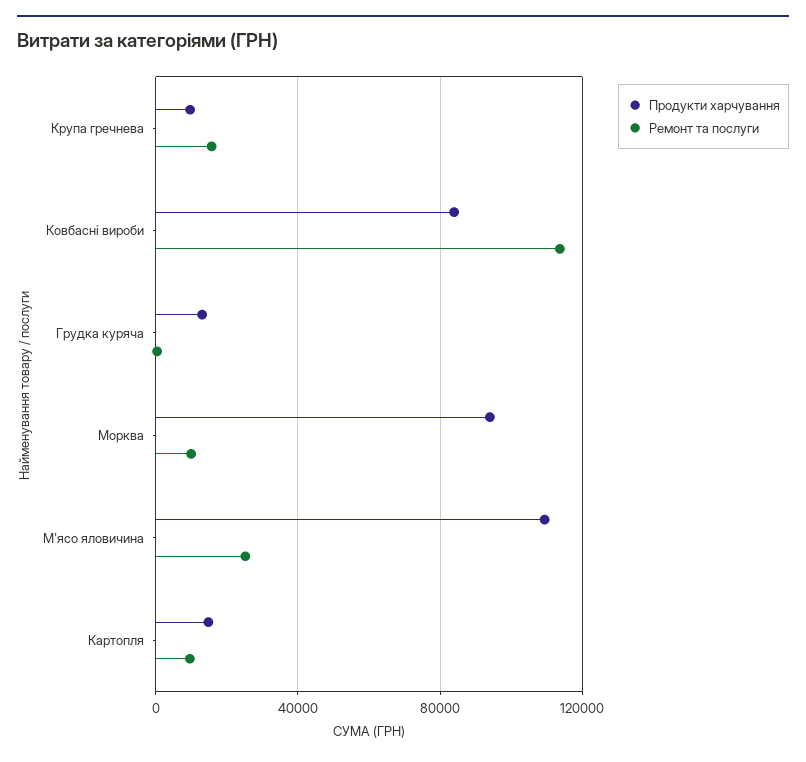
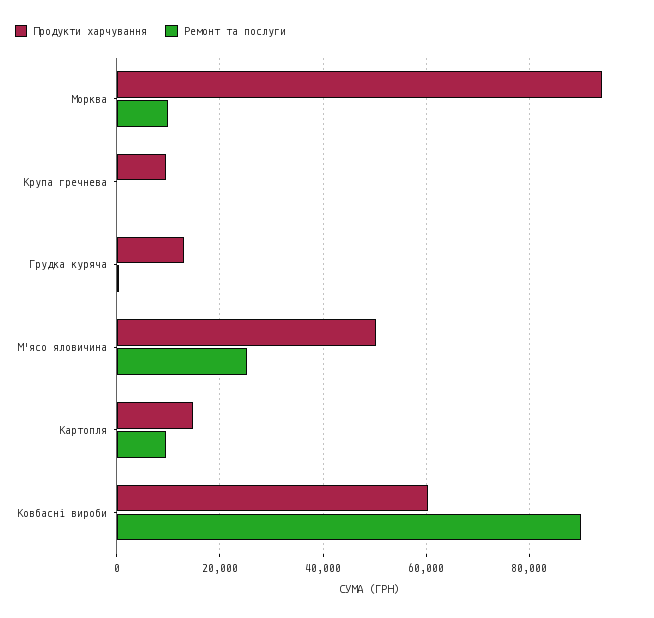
Ремонт та послуги, Крупа гречнева: 15000 -> 0
Продукти харчування, Ковбасні вироби: 85000 -> 60000
Ремонт та послуги, Ковбасні вироби: 115000 -> 90000
Продукти харчування, М'ясо яловичина: 110000 -> 50000

